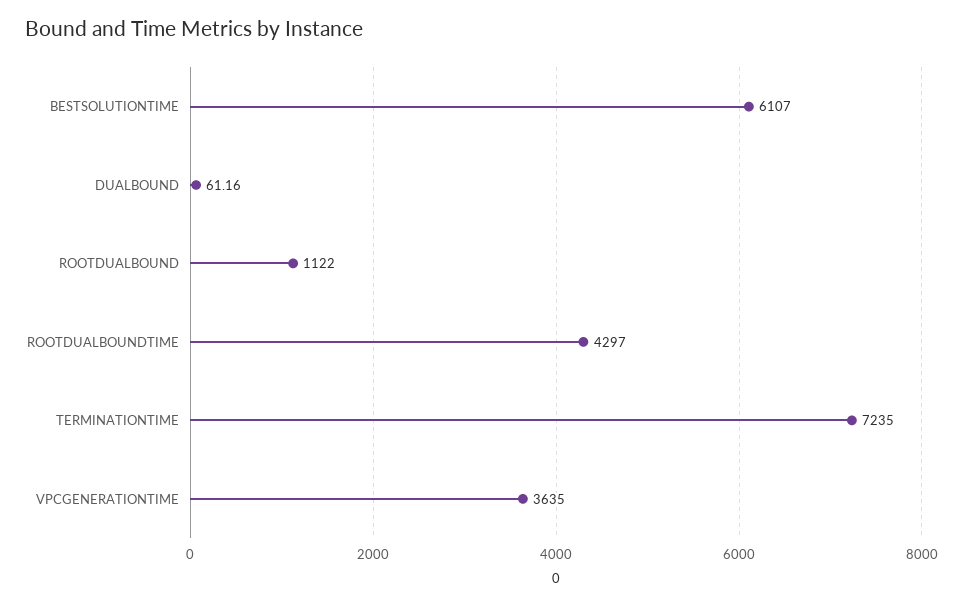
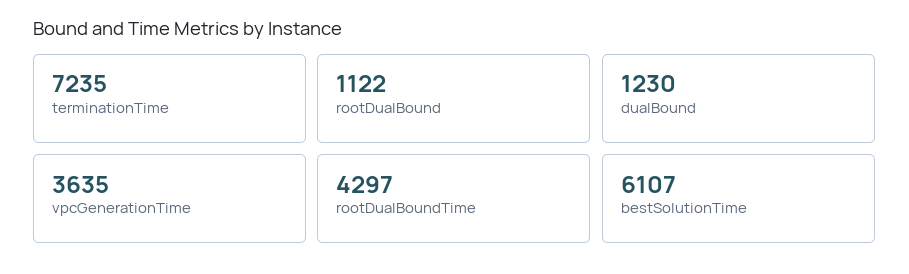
DUALBOUND: 61.16 -> 1230

